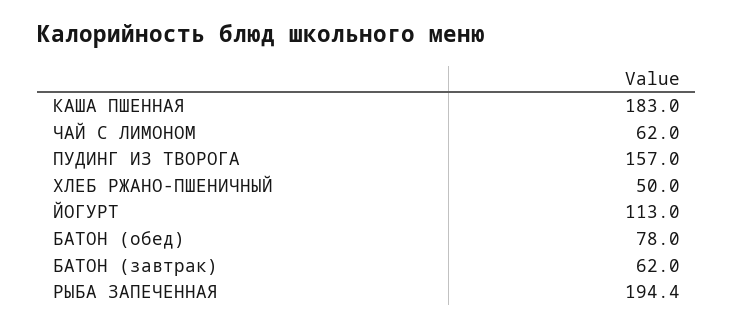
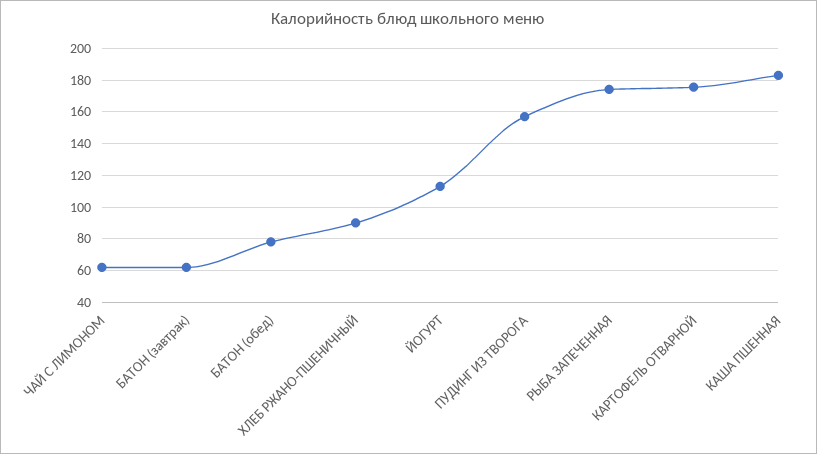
ХЛЕБ РЖАНО-ПШЕНИЧНЫЙ: 50 -> 90
РЫБА ЗАПЕЧЕННАЯ: 194.4 -> 175
КАРТОФЕЛЬ ОТВАРНОЙ: none -> 175

